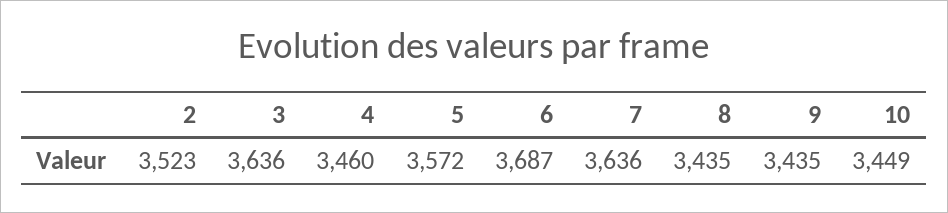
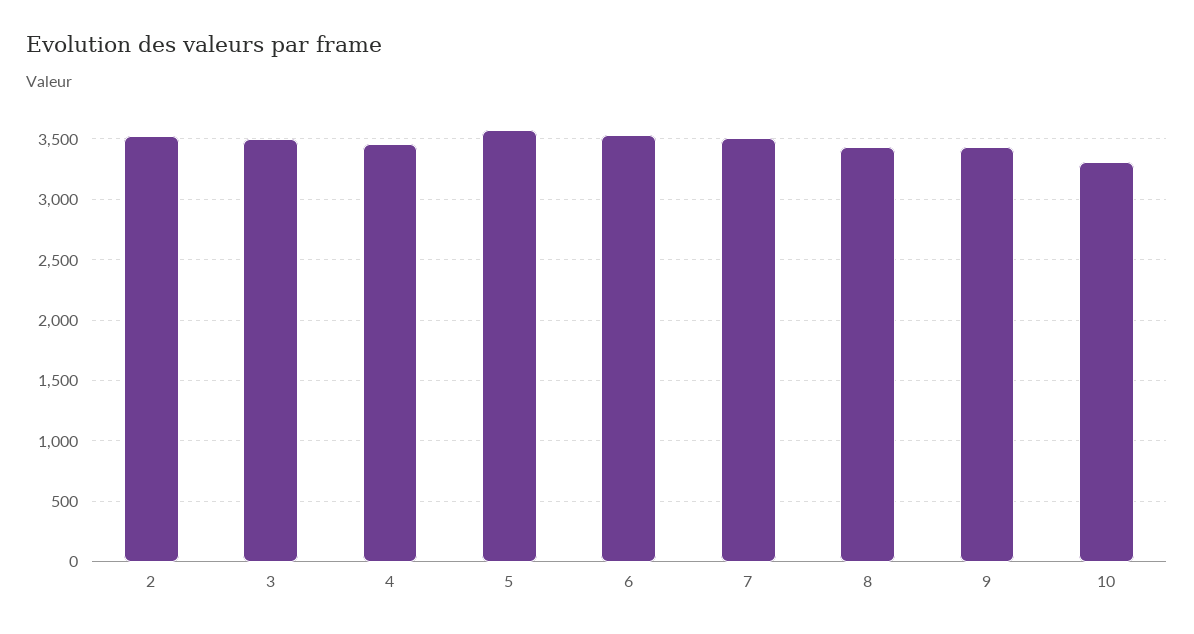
3: 3636 -> 3500
6: 3687 -> 3550
7: 3636 -> 3500
10: 3449 -> 3300

